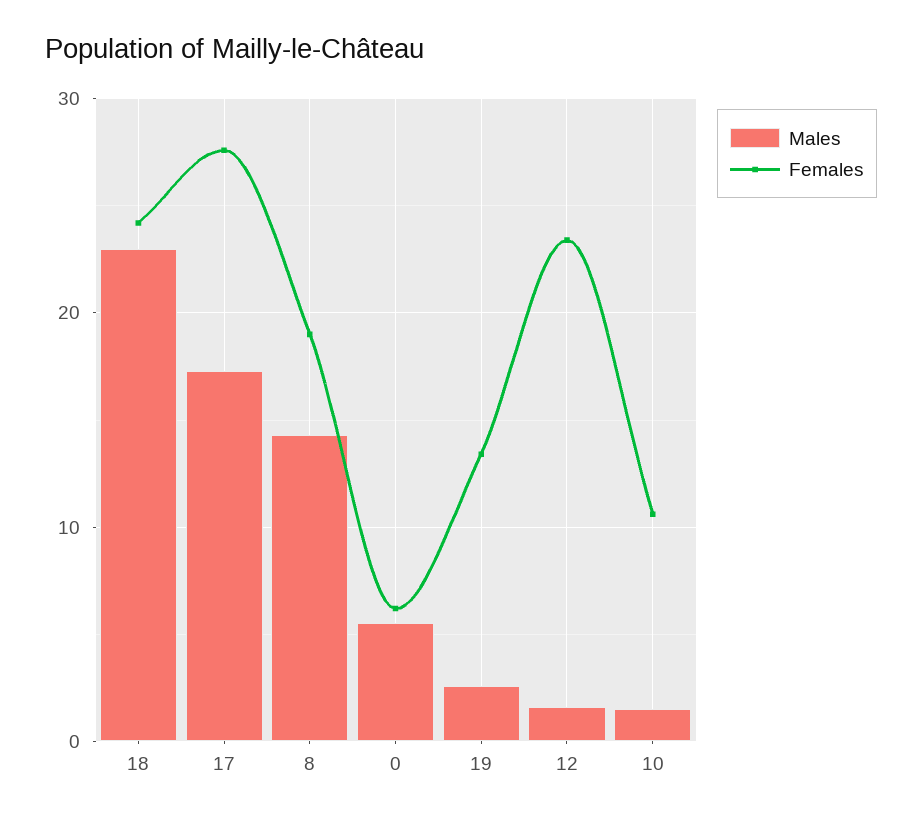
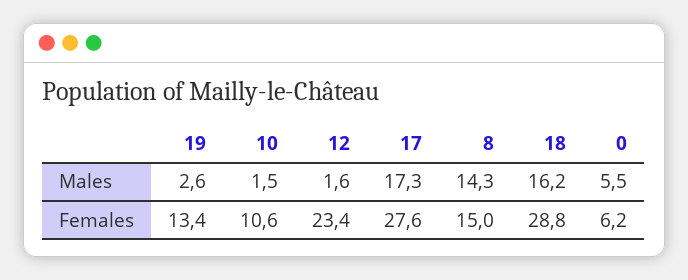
Males, 18: 23 -> 16.2
Females, 18: 24 -> 28.8
Females, 8: 19 -> 15

